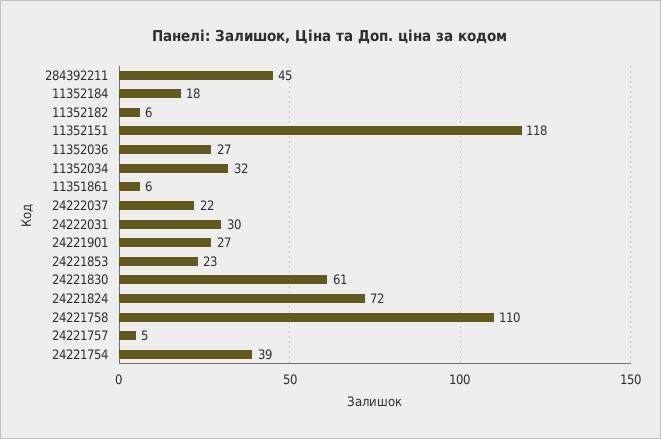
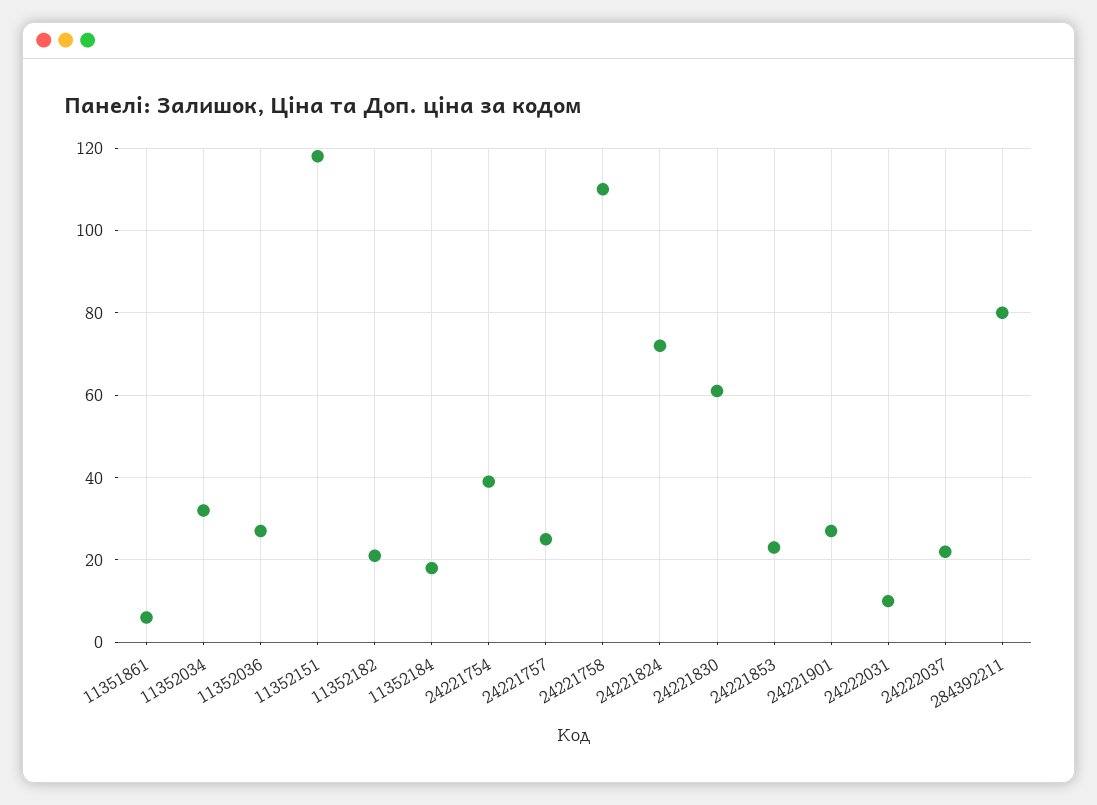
284392211: 45 -> 80
11352182: 6 -> 20
24222031: 30 -> 10
24221757: 5 -> 25

